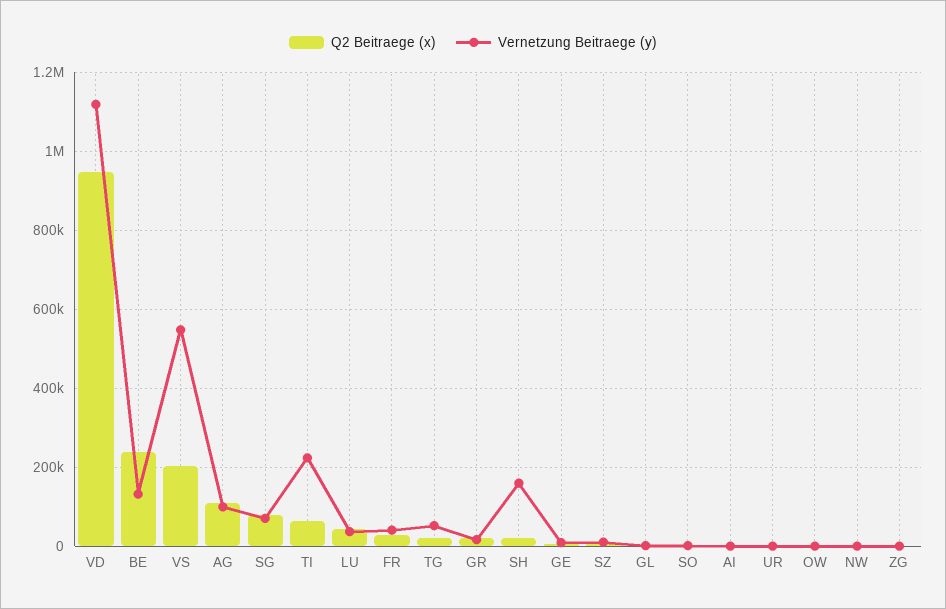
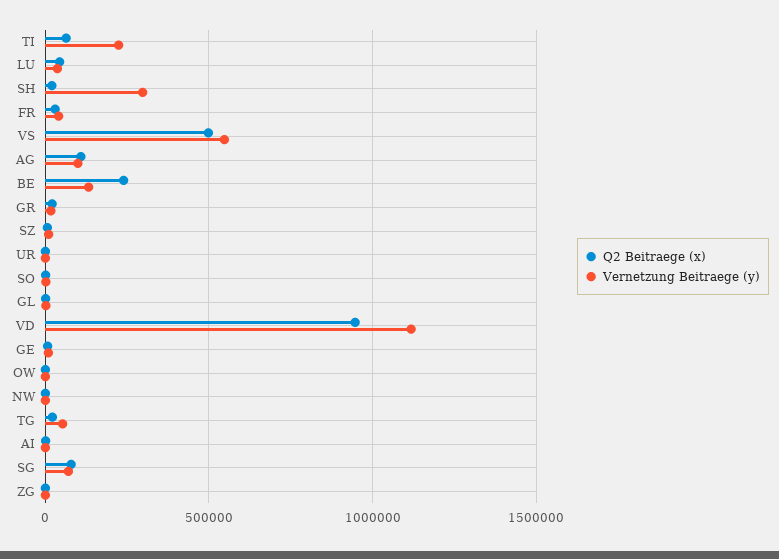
Q2 Beitraege (x), VS: 200000 -> 500000
Vernetzung Beitraege (y), SH: 160000 -> 300000

